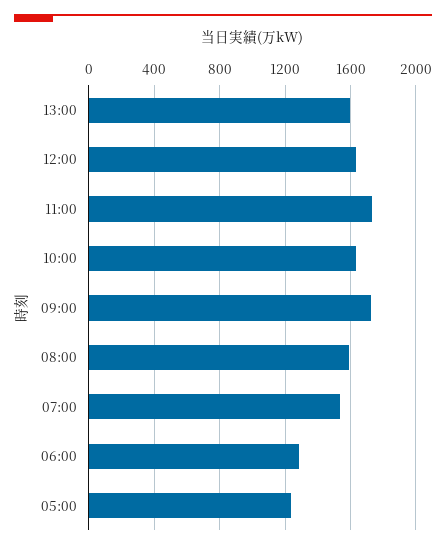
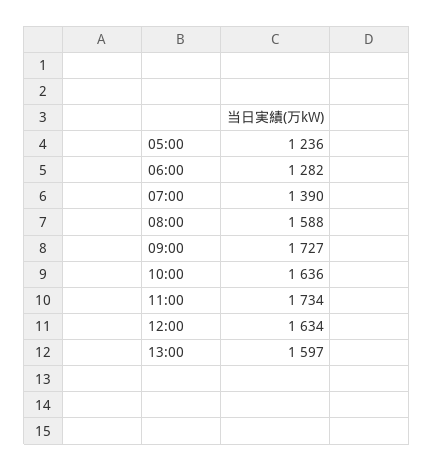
07:00: 1550 -> 1390

